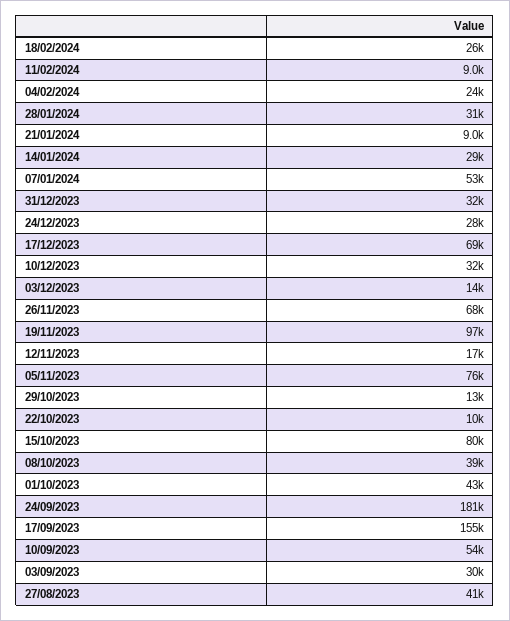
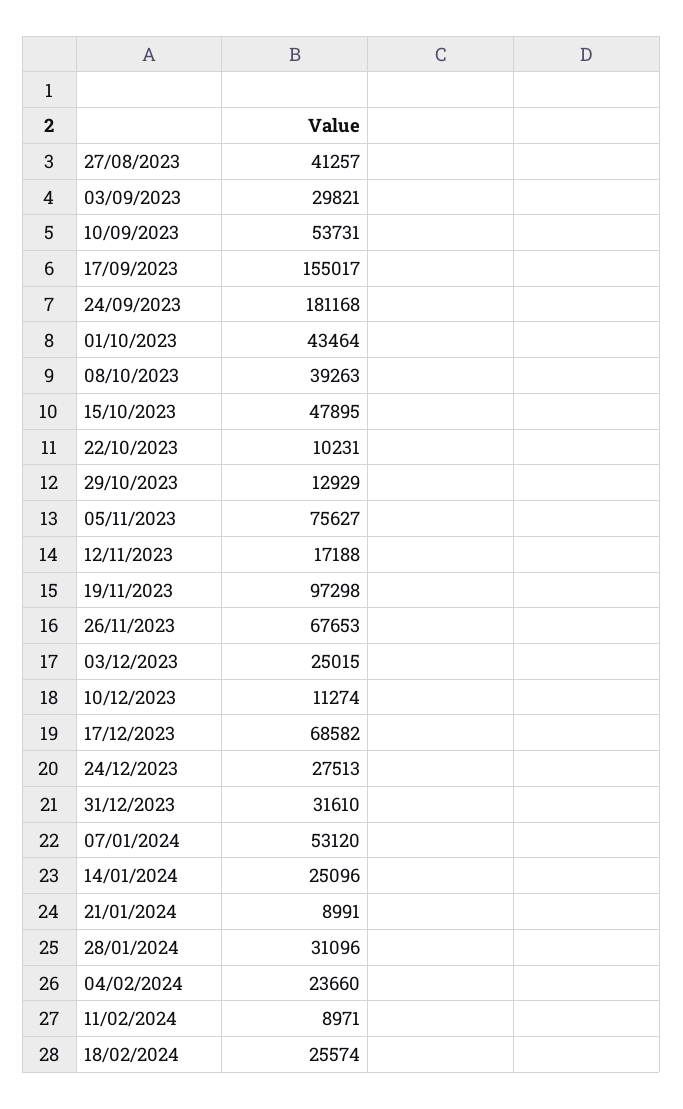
14/01/2024: 29000 -> 25096
10/12/2023: 32000 -> 11274
03/12/2023: 14000 -> 25015
15/10/2023: 80000 -> 47895

